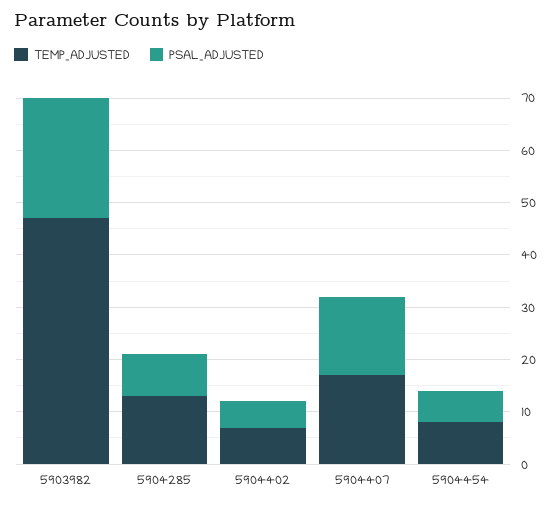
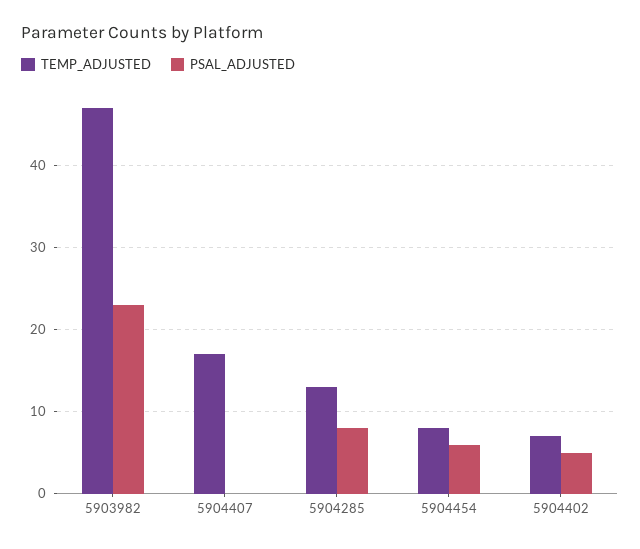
PSAL_ADJUSTED, 5904407: 15 -> 0

